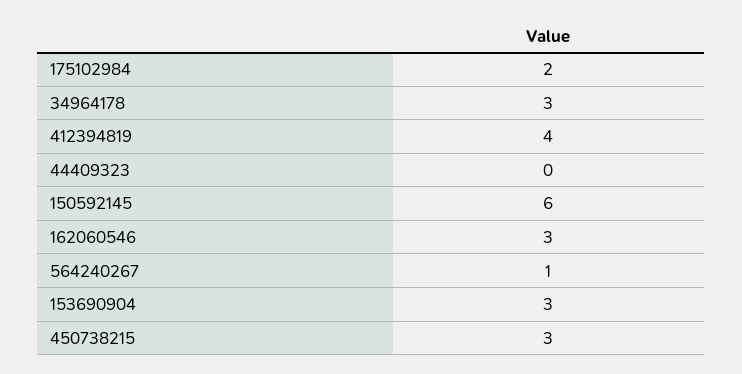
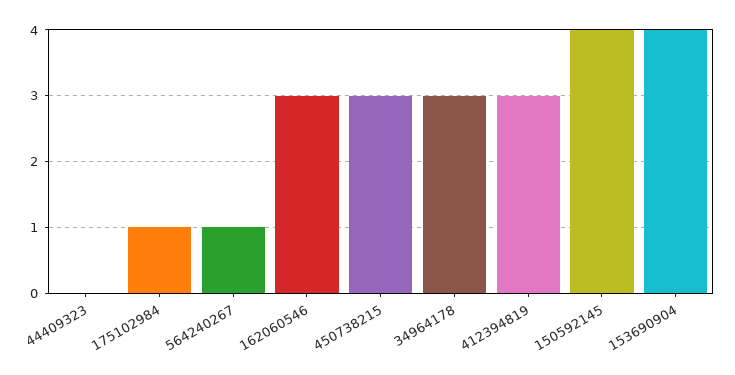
175102984: 2 -> 1
412394819: 4 -> 3
150592145: 6 -> 4
153690904: 3 -> 4

